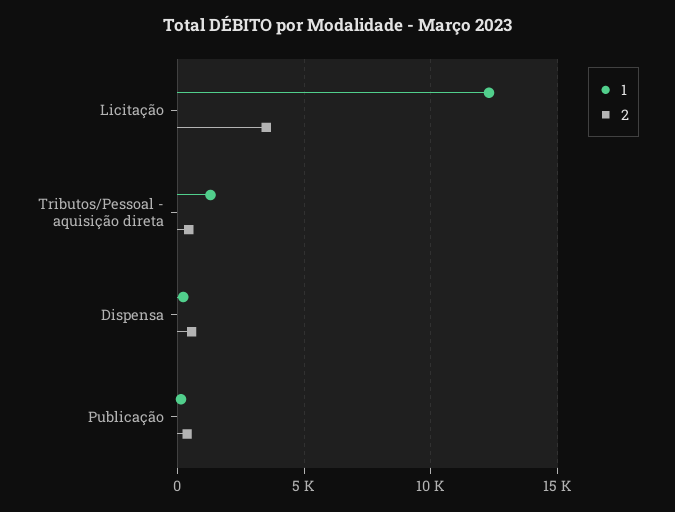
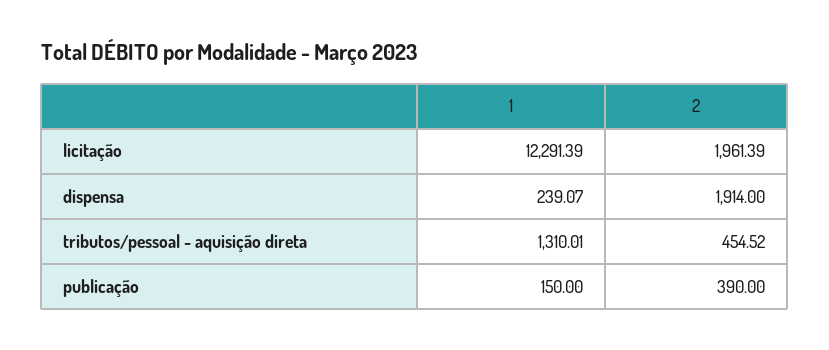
2, Licitação: 3500 -> 1961.39
2, Dispensa: 500 -> 1914

